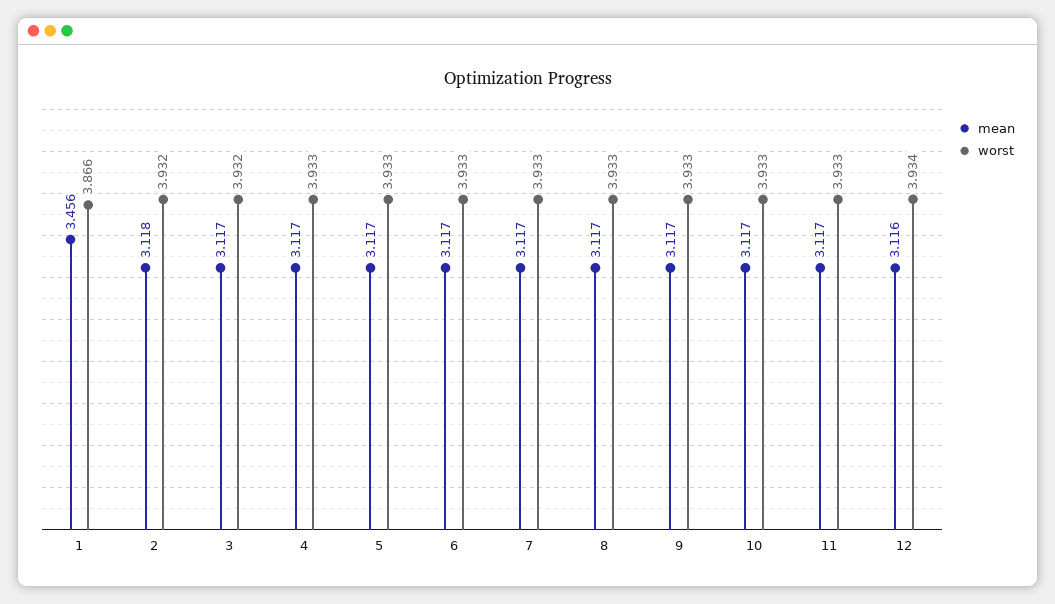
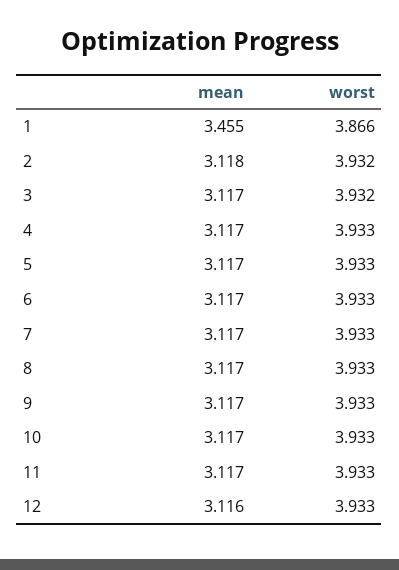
mean, 1: 3.456 -> 3.455
worst, 12: 3.934 -> 3.933

